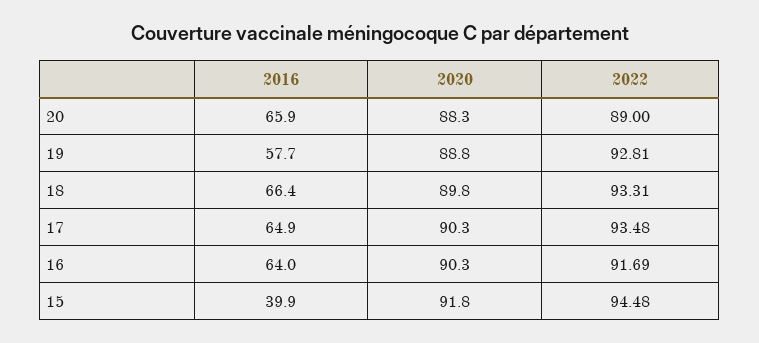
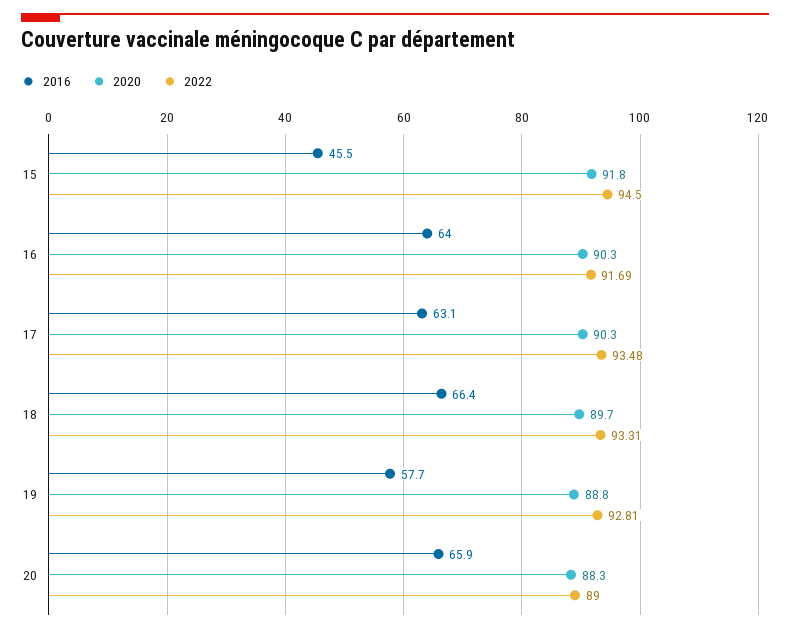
2020, 18: 89.8 -> 89.7
2016, 17: 64.9 -> 63.1
2016, 15: 39.9 -> 45.5
2022, 15: 94.48 -> 94.5

